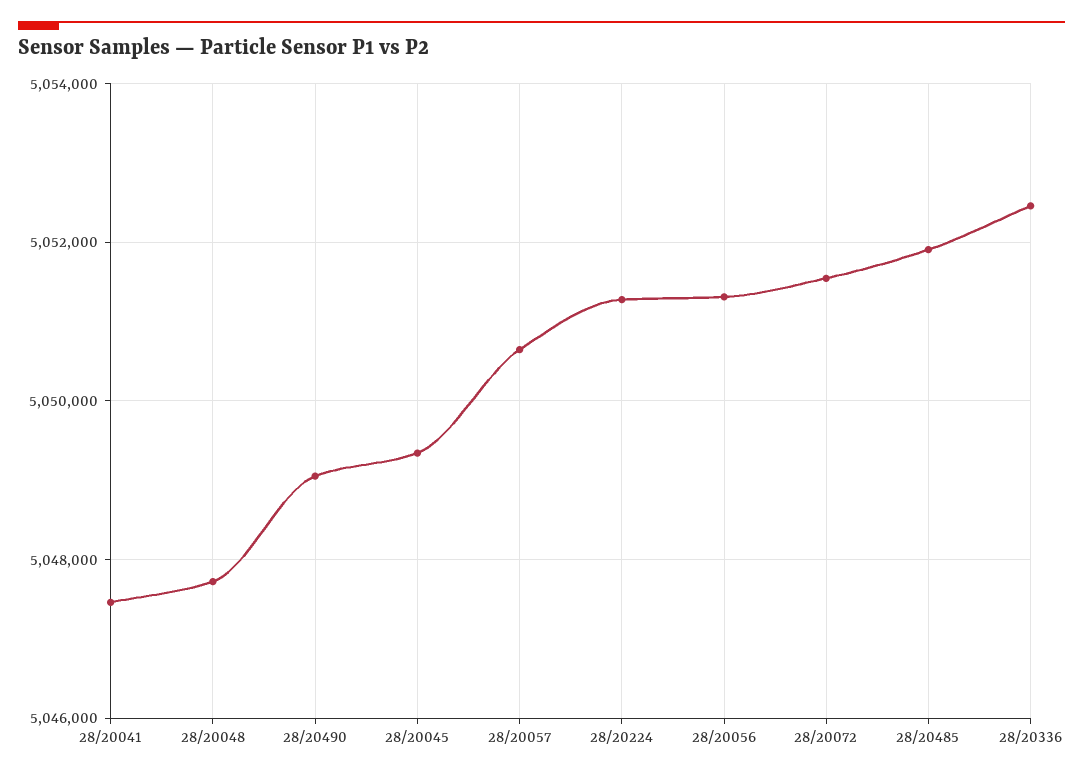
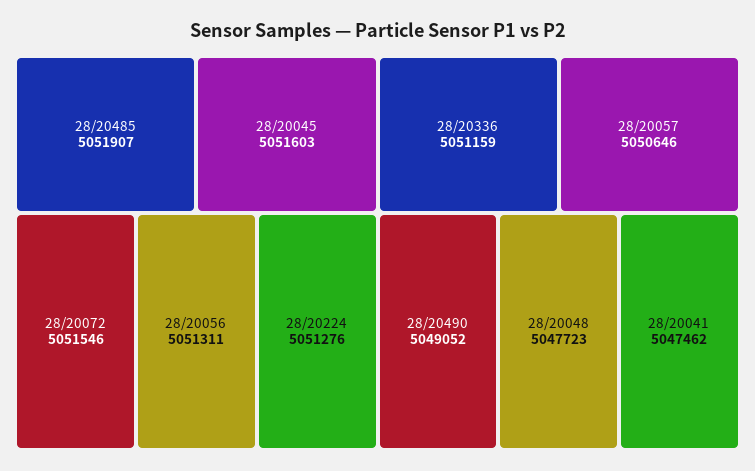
28/20045: 5049400 -> 5051603
28/20336: 5052400 -> 5051159

